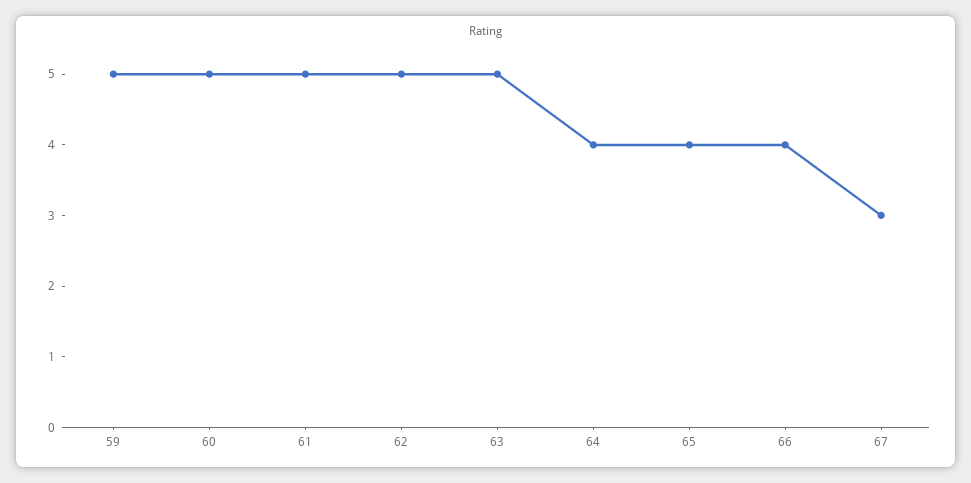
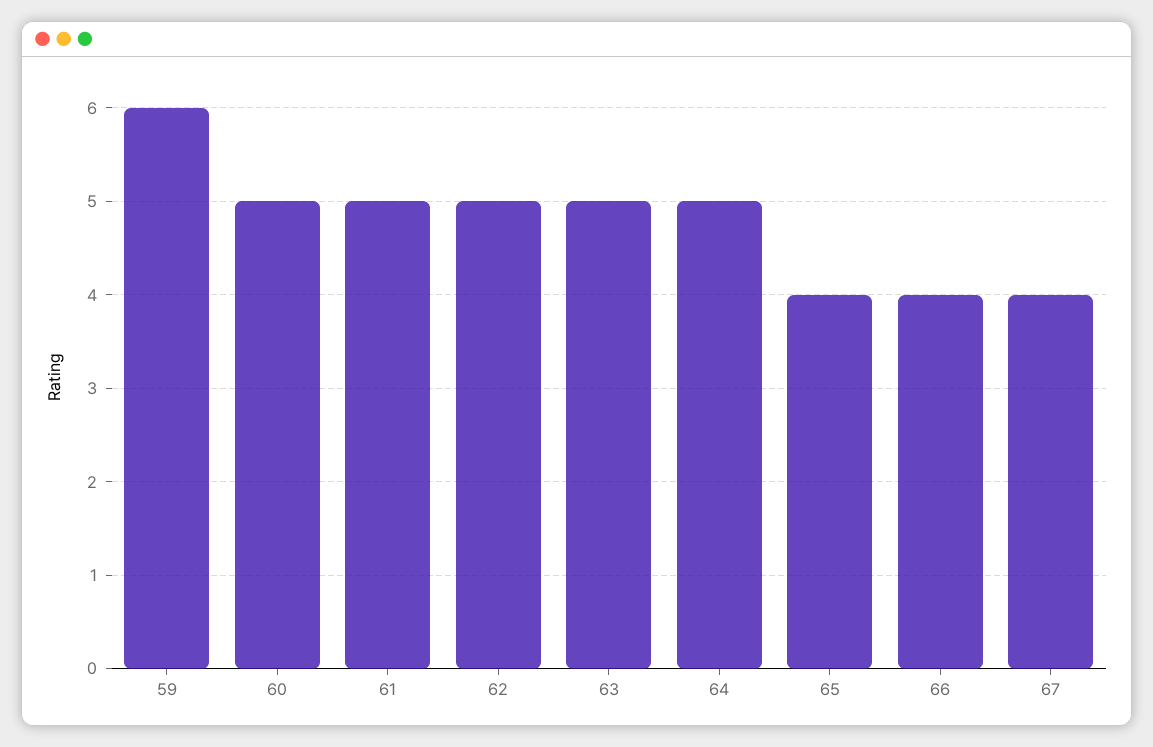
59: 5 -> 6
64: 4 -> 5
67: 3 -> 4

